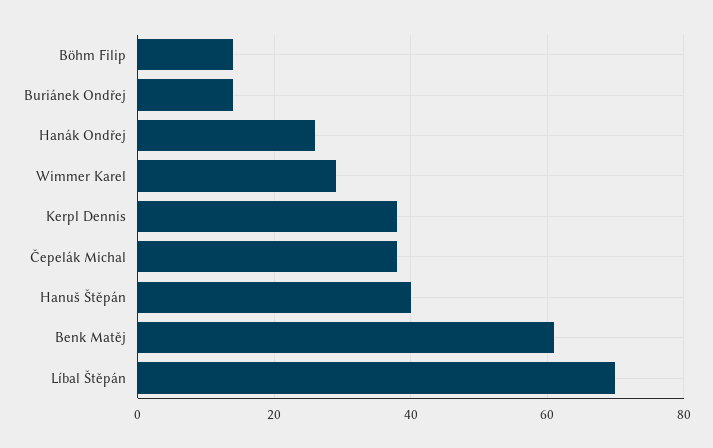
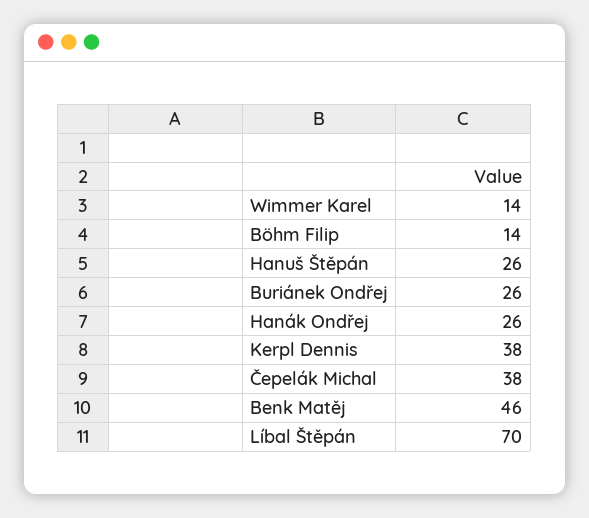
Buriánek Ondřej: 15 -> 26
Wimmer Karel: 30 -> 14
Hanuš Štěpán: 40 -> 26
Benk Matěj: 60 -> 46

